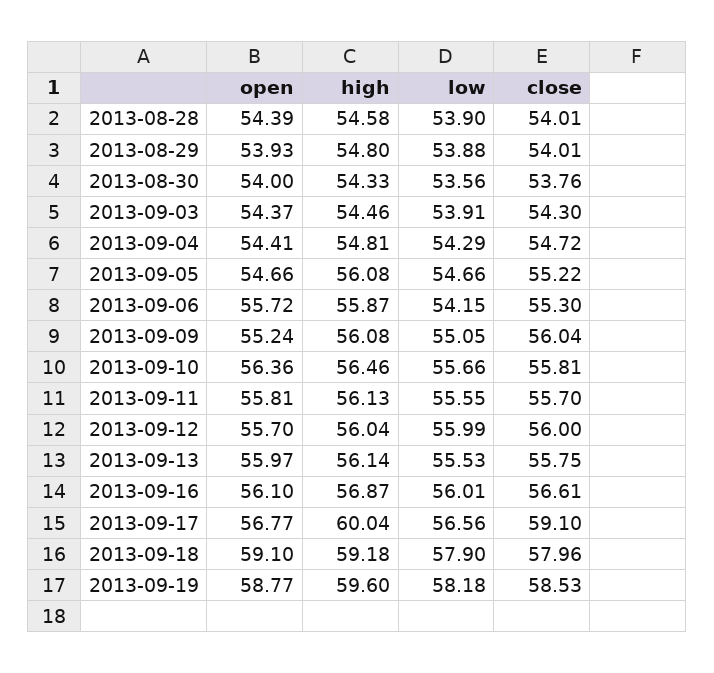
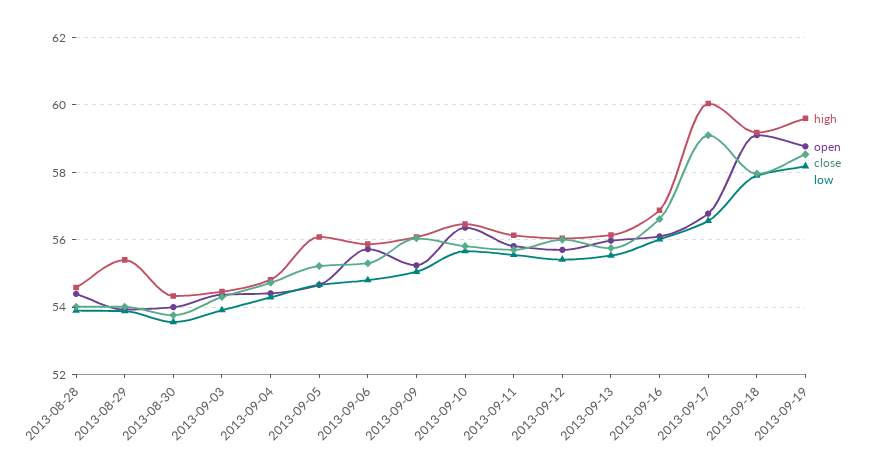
high, 2013-08-29: 54.8 -> 55.4
low, 2013-09-06: 54.15 -> 54.8
low, 2013-09-12: 55.99 -> 55.4

